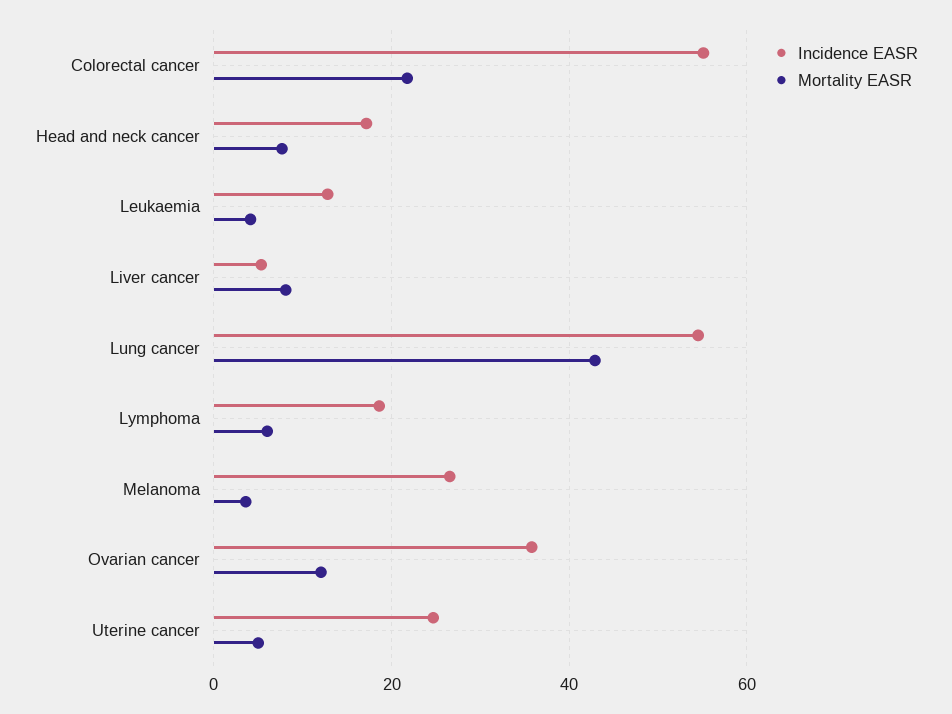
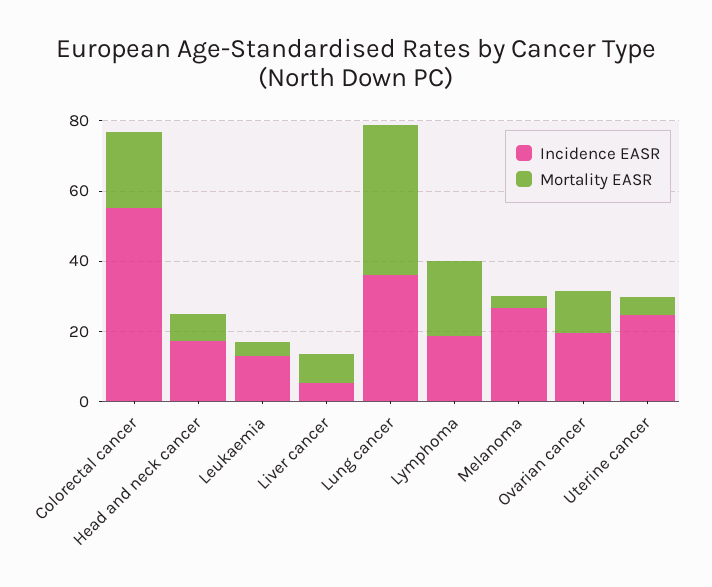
Incidence EASR, Lung cancer: 54 -> 35
Mortality EASR, Lymphoma: 6 -> 20
Incidence EASR, Ovarian cancer: 36 -> 20

